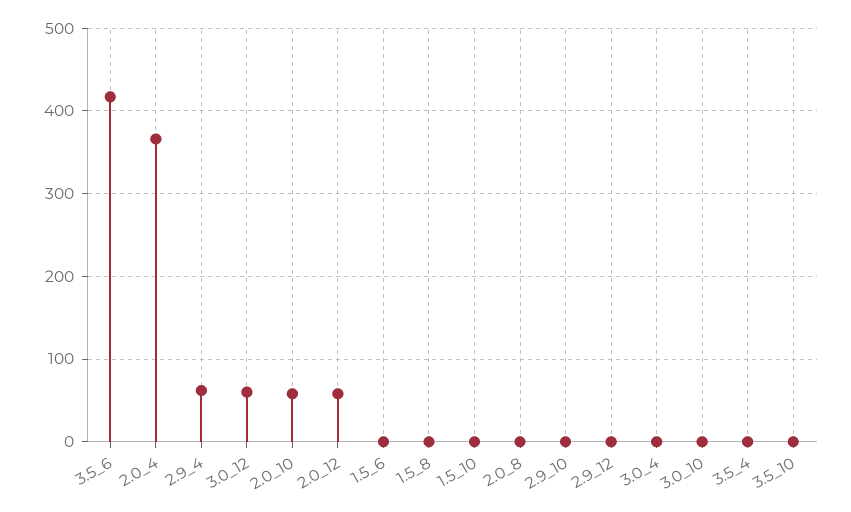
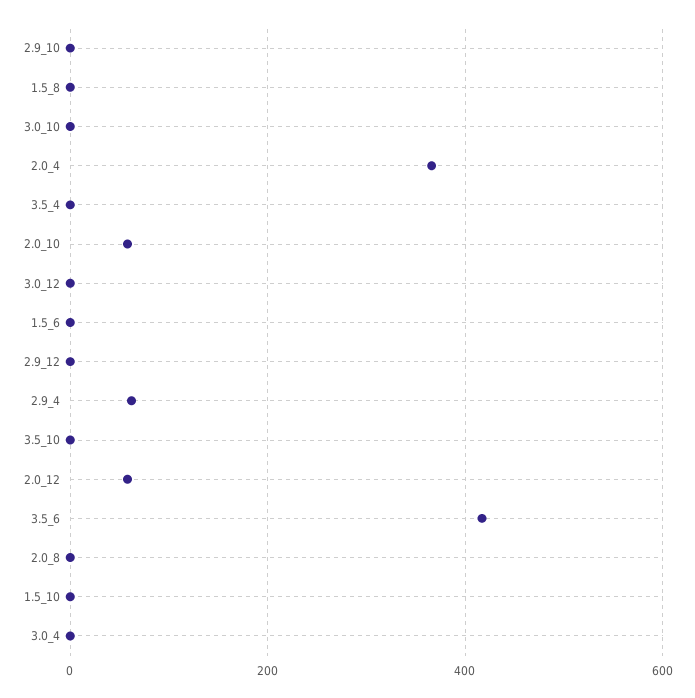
3.0_12: 60 -> 0

